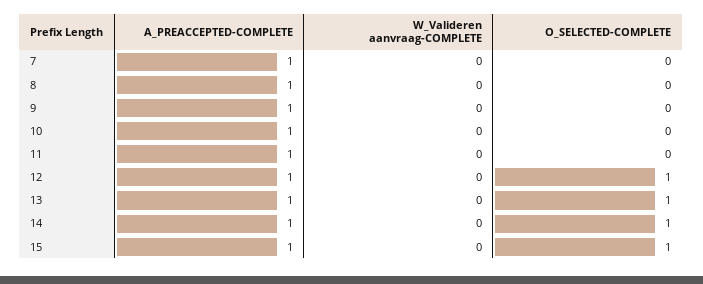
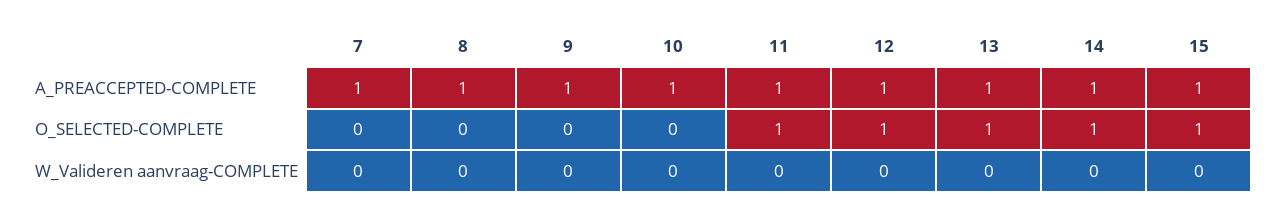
O_SELECTED-COMPLETE, 11: 0 -> 1

